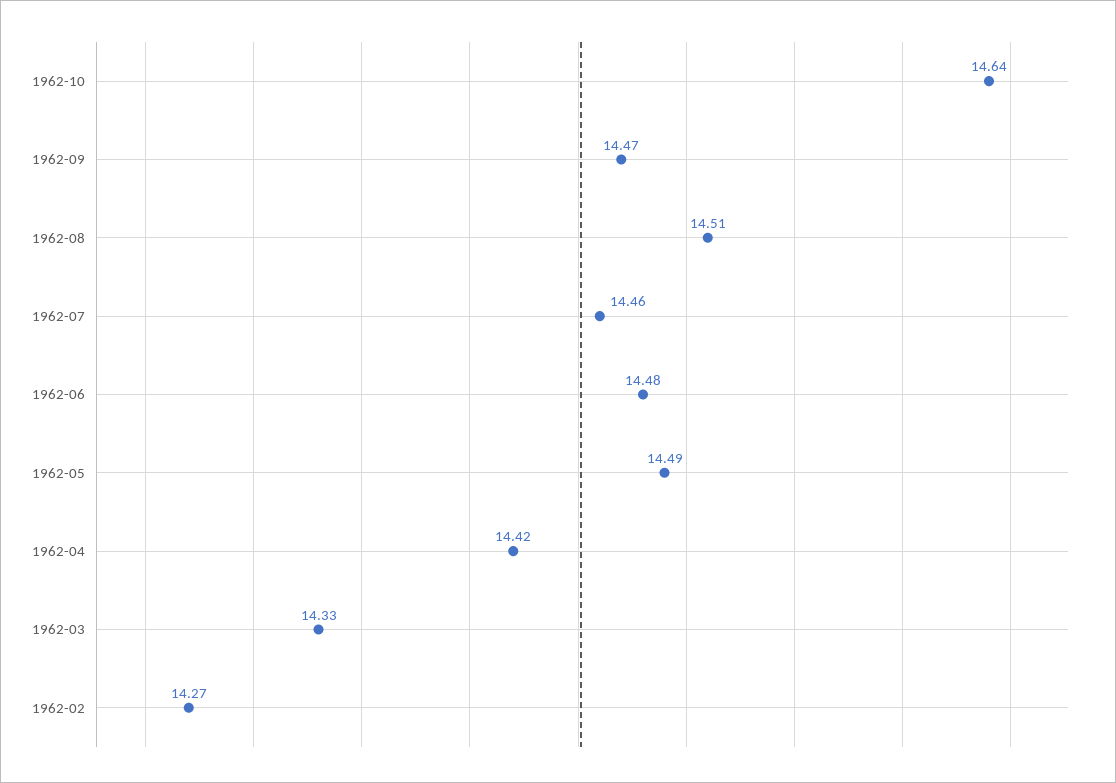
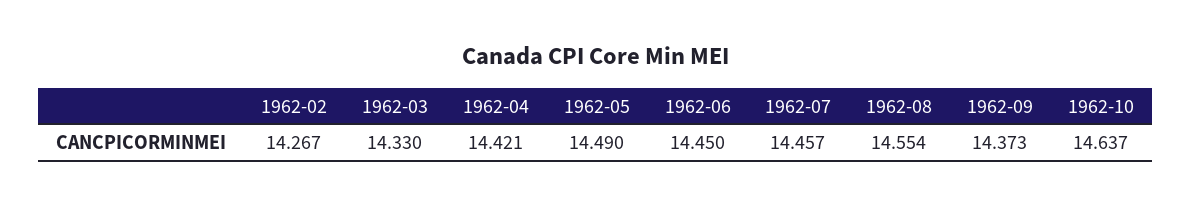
1962-09: 14.47 -> 14.373
1962-08: 14.51 -> 14.554
1962-06: 14.48 -> 14.45

